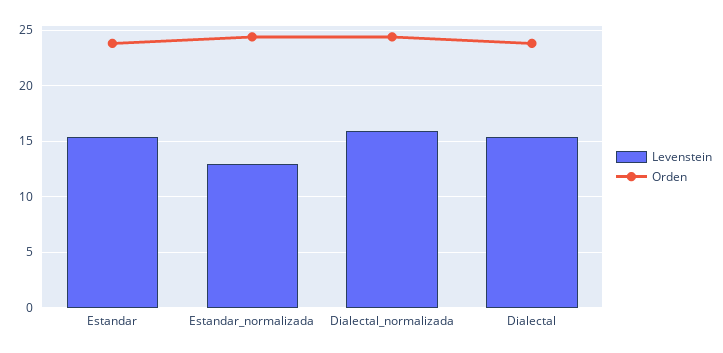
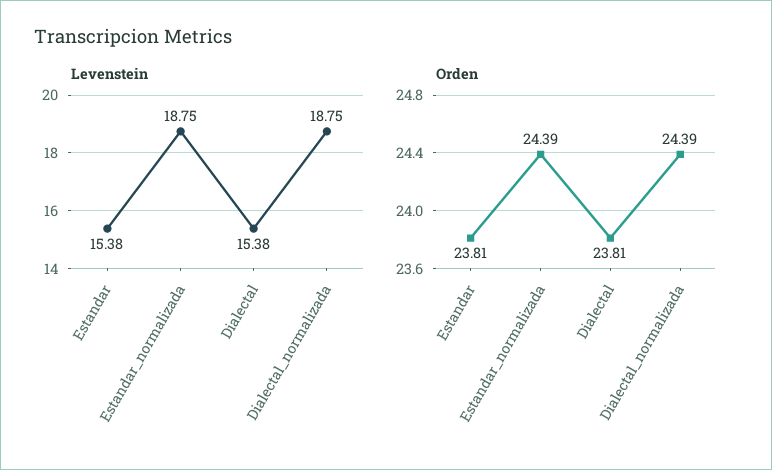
Levenstein, Estandar_normalizada: 13 -> 18.75
Levenstein, Dialectal_normalizada: 16 -> 18.75

